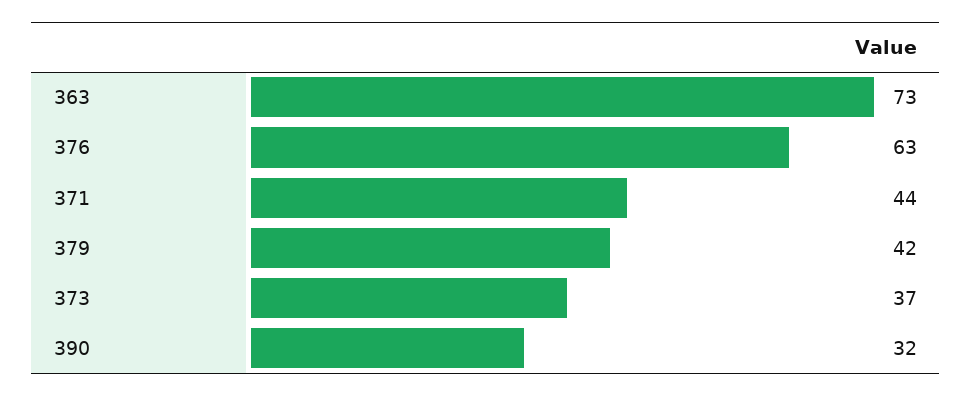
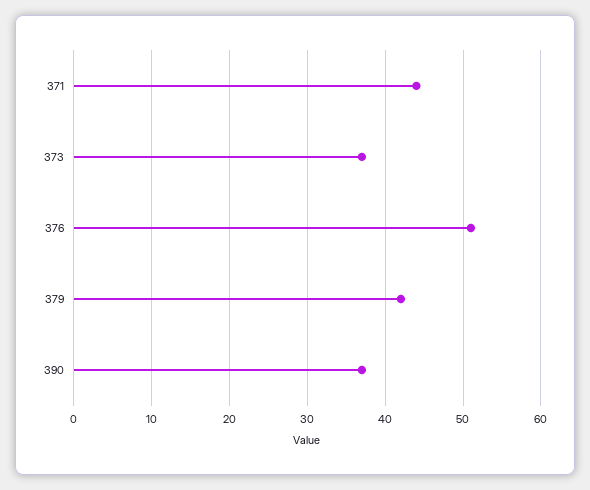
363: 73 -> none
376: 63 -> 51
390: 32 -> 37

